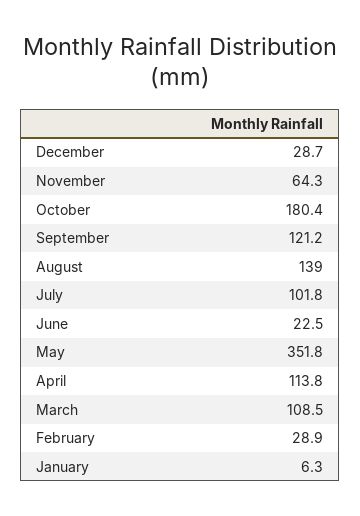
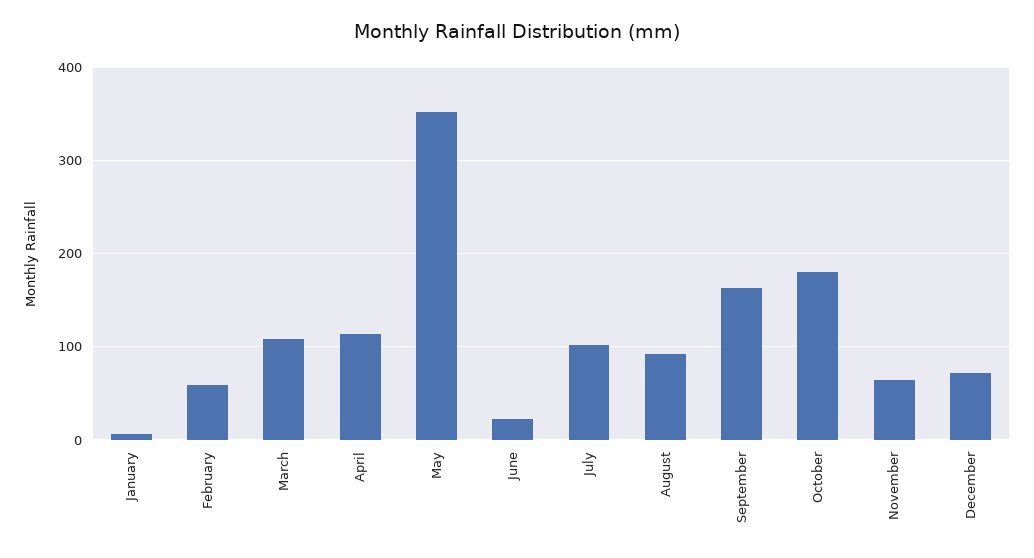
December: 28.7 -> 70
September: 121.2 -> 160
August: 139 -> 90
February: 28.9 -> 60

